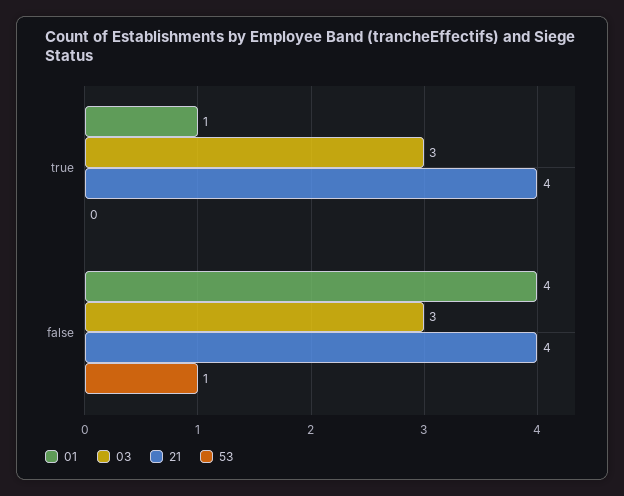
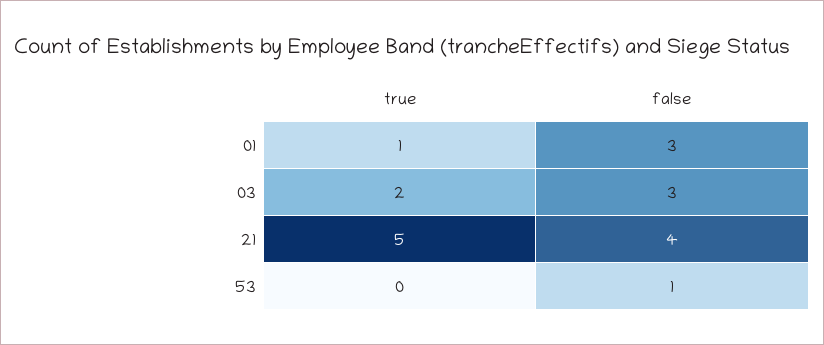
03, true: 3 -> 2
21, true: 4 -> 5
01, false: 4 -> 3

